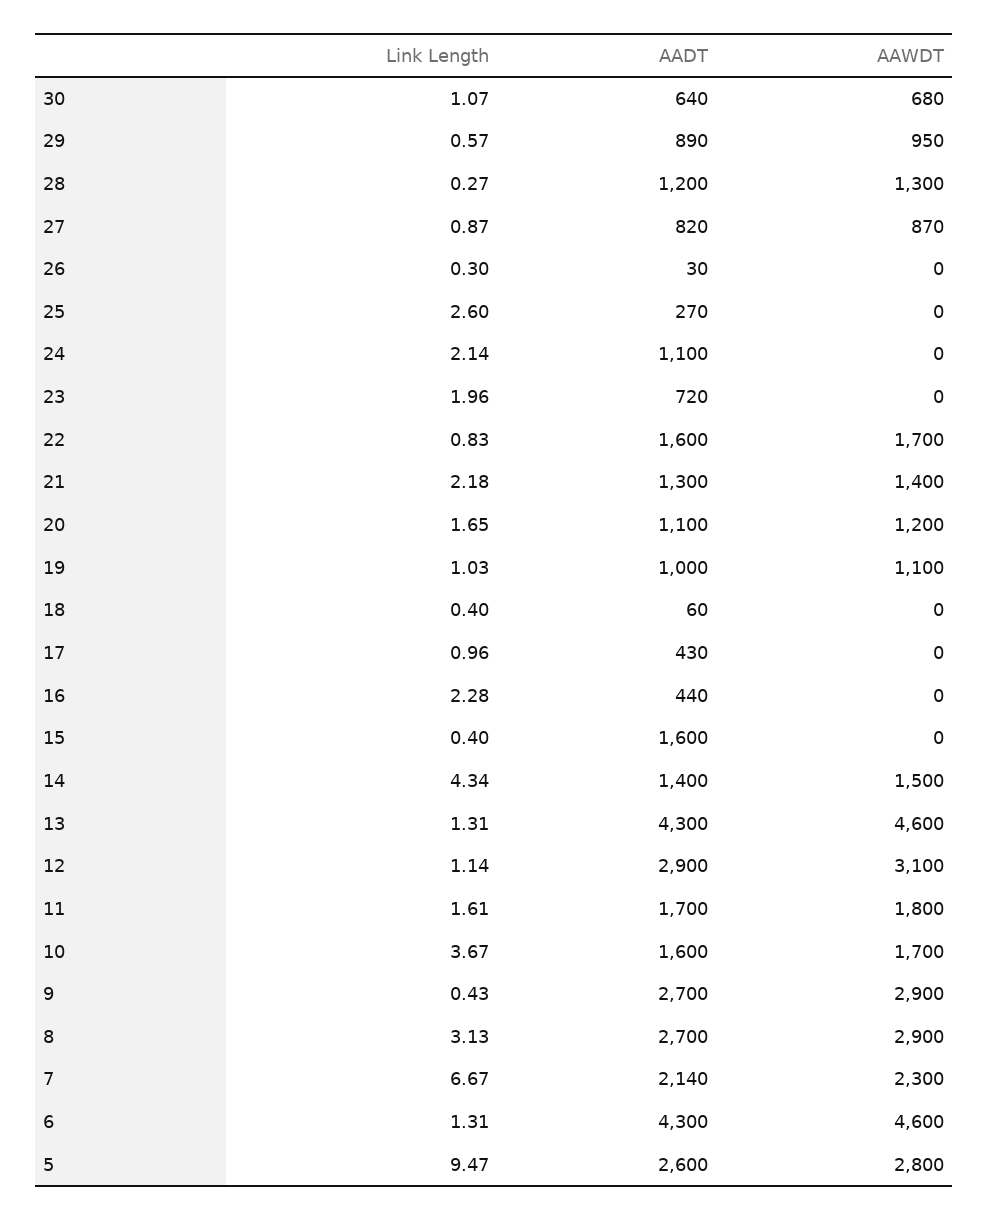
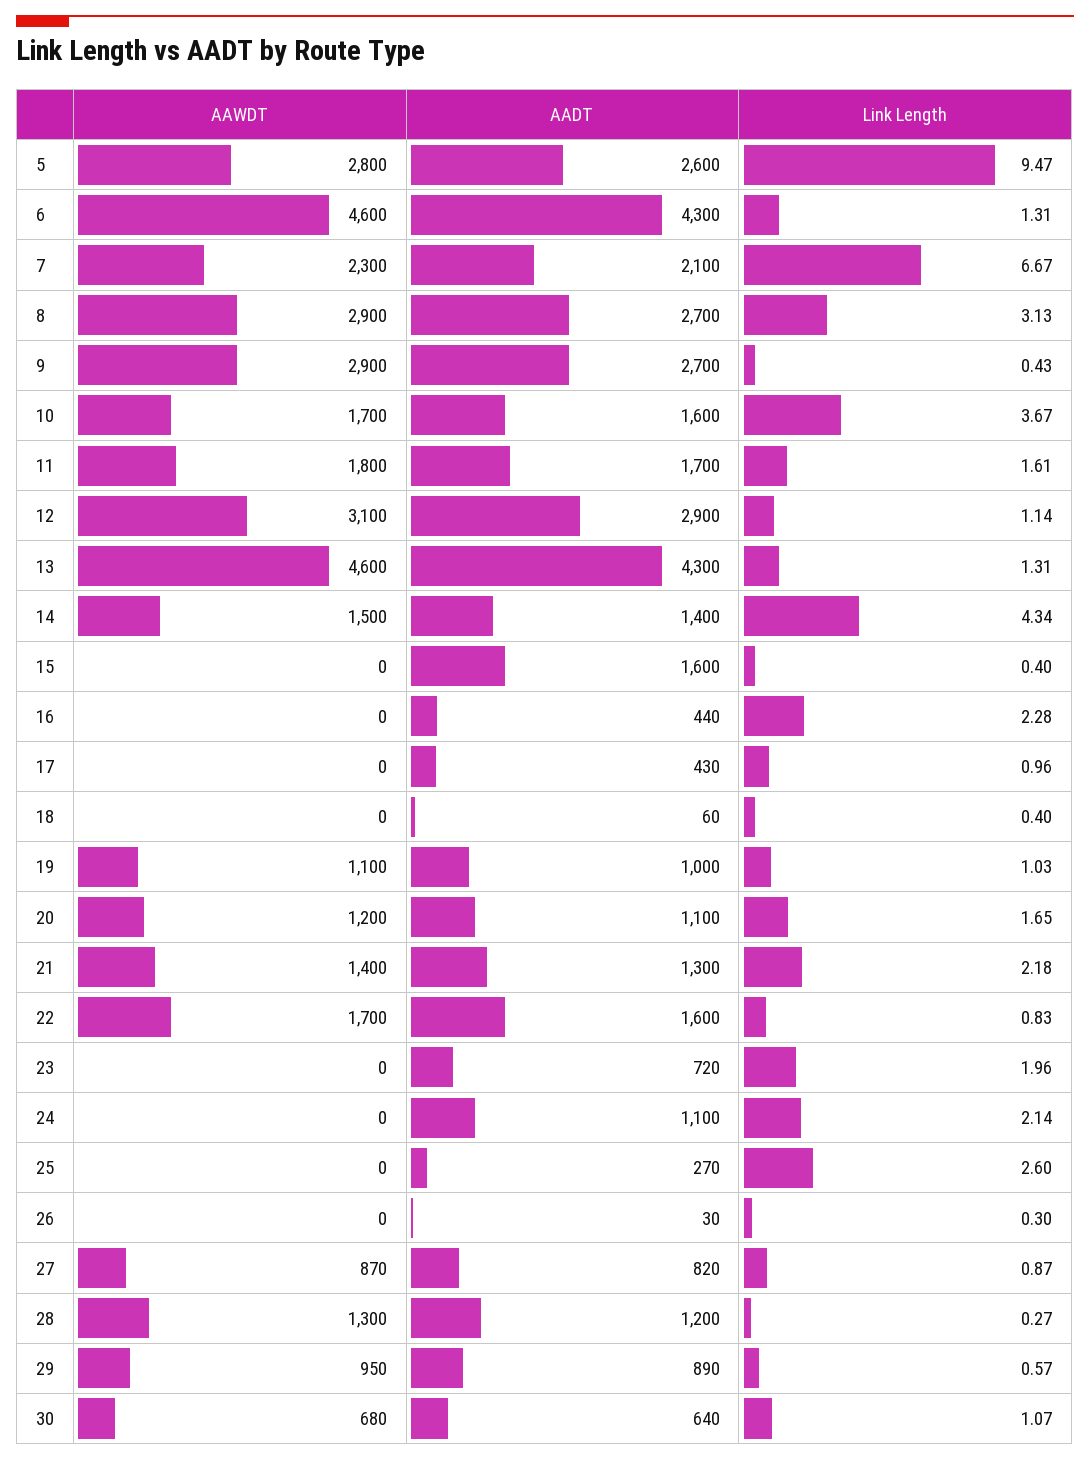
AADT, 7: 2140 -> 2100

